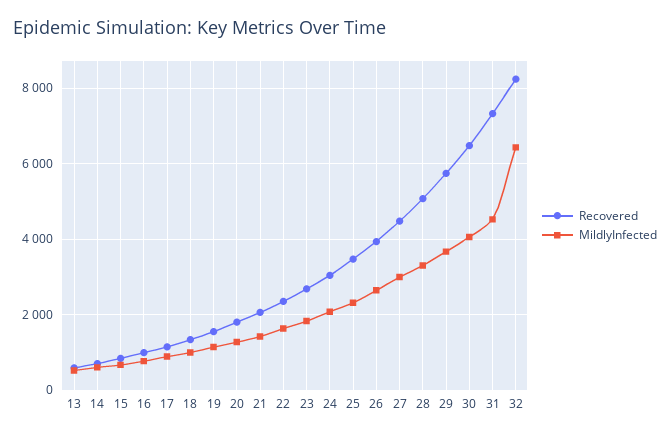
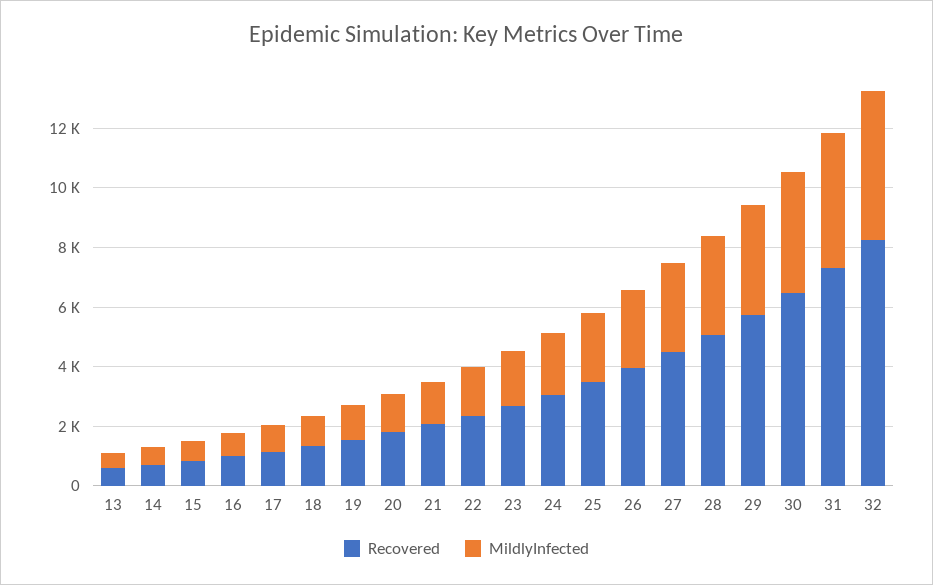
MildlyInfected, 32: 6400 -> 5000

